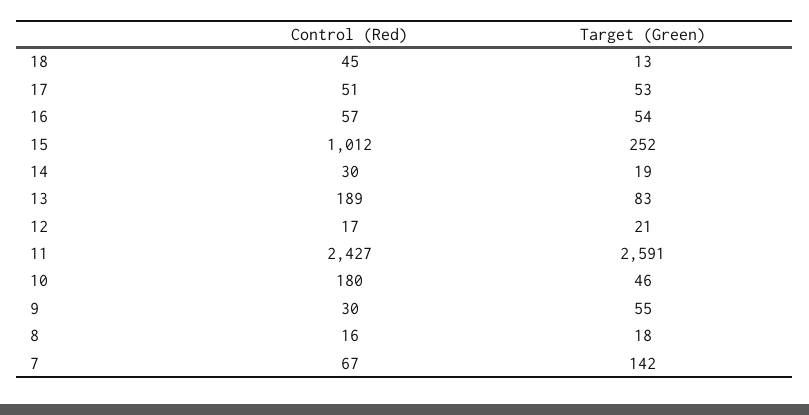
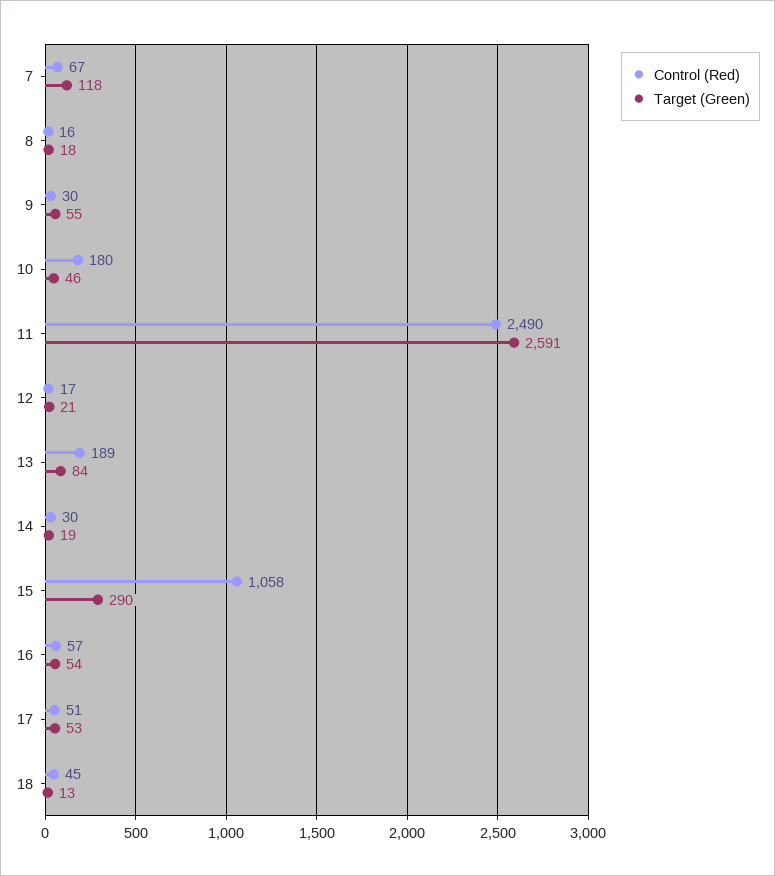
Control (Red), 15: 1012 -> 1058
Target (Green), 15: 252 -> 290
Target (Green), 13: 83 -> 84
Control (Red), 11: 2427 -> 2490
Target (Green), 7: 142 -> 118

